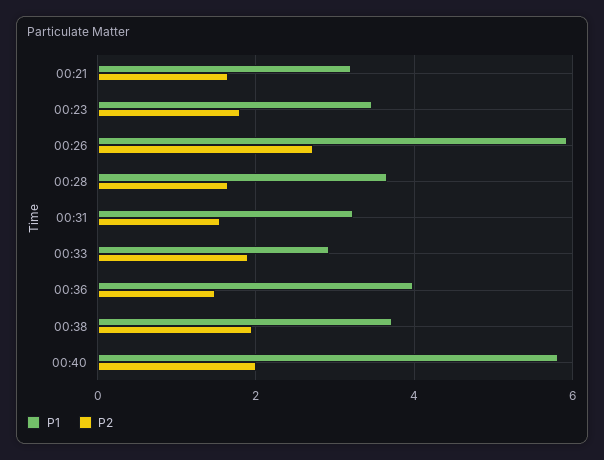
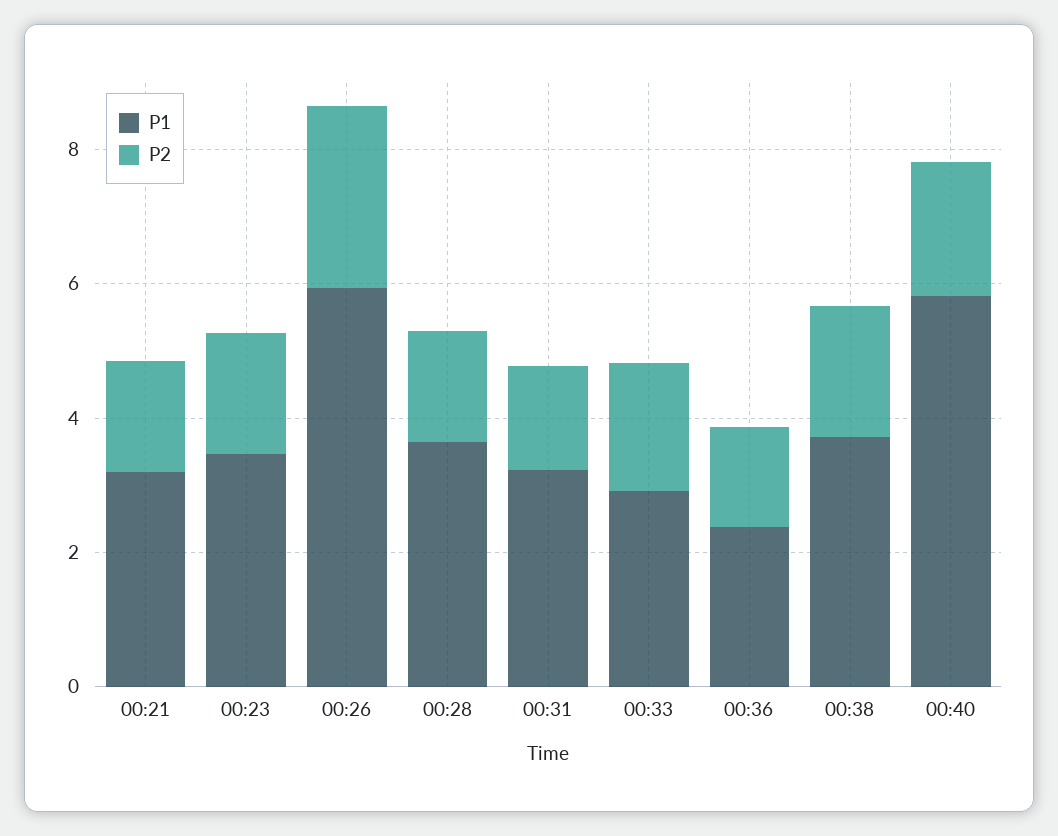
P1, 00:36: 4 -> 2.5

